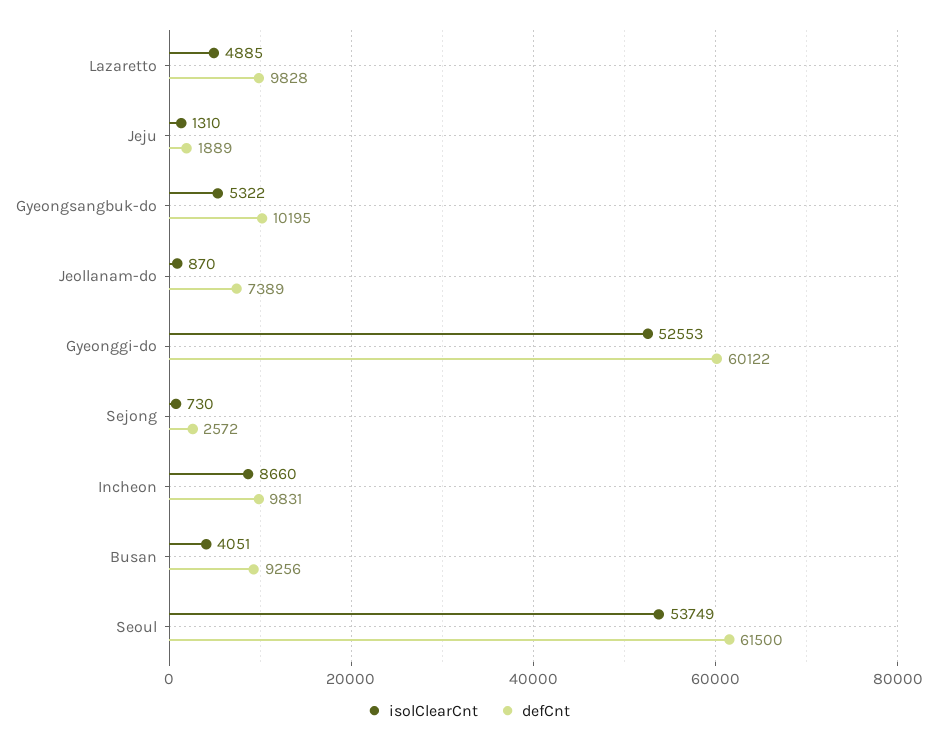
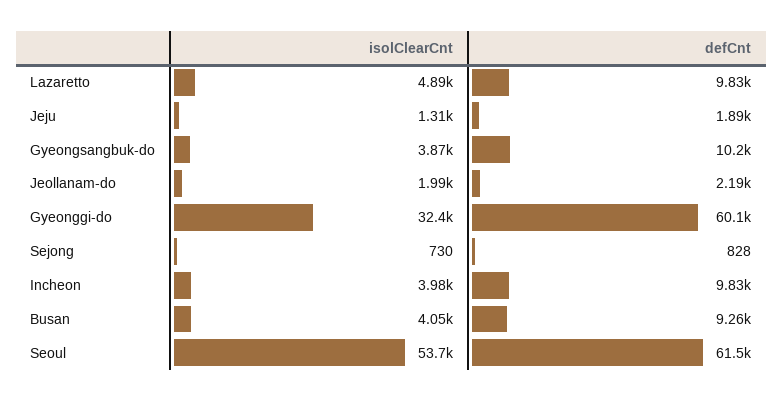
isolClearCnt, Gyeongsangbuk-do: 5322 -> 3870
isolClearCnt, Jeollanam-do: 870 -> 1990
defCnt, Jeollanam-do: 7389 -> 2190
isolClearCnt, Gyeonggi-do: 52553 -> 32400
defCnt, Sejong: 2572 -> 828
isolClearCnt, Incheon: 8660 -> 3980

